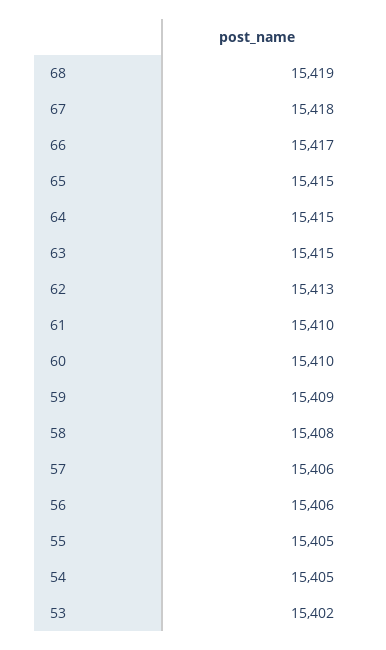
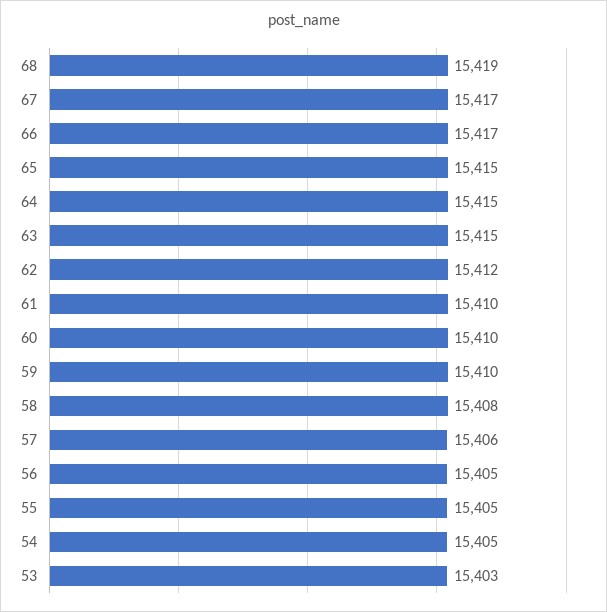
67: 15418 -> 15417
62: 15413 -> 15412
59: 15409 -> 15410
56: 15406 -> 15405
53: 15402 -> 15403

